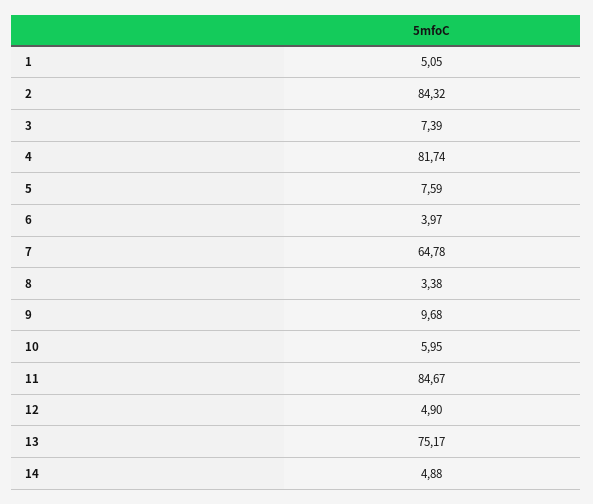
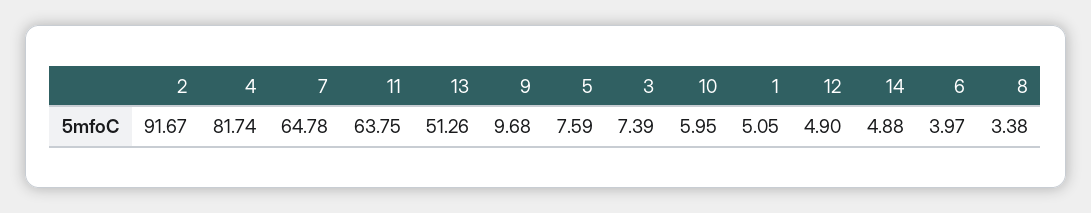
2: 84.32 -> 91.67
11: 84.67 -> 63.75
13: 75.17 -> 51.26

